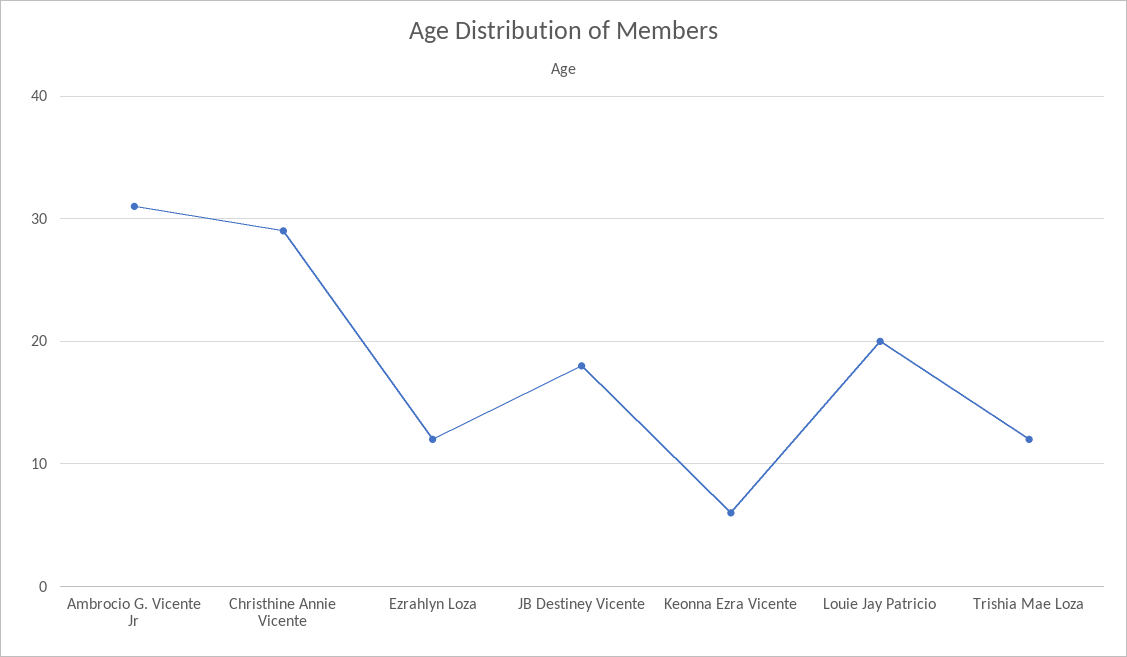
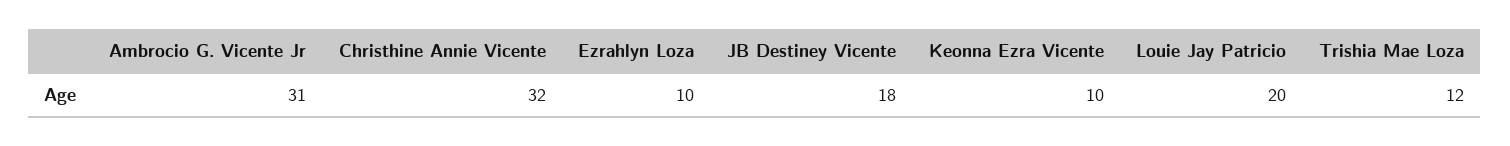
Christhine Annie Vicente: 29 -> 32
Ezrahlyn Loza: 12 -> 10
Keonna Ezra Vicente: 6 -> 10

